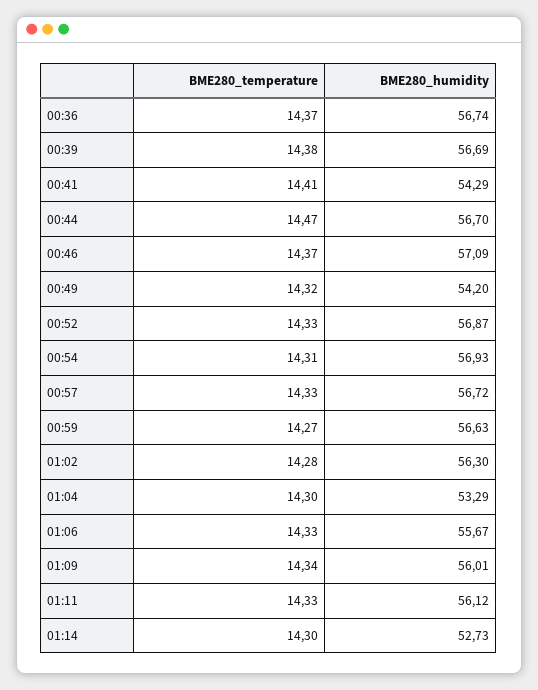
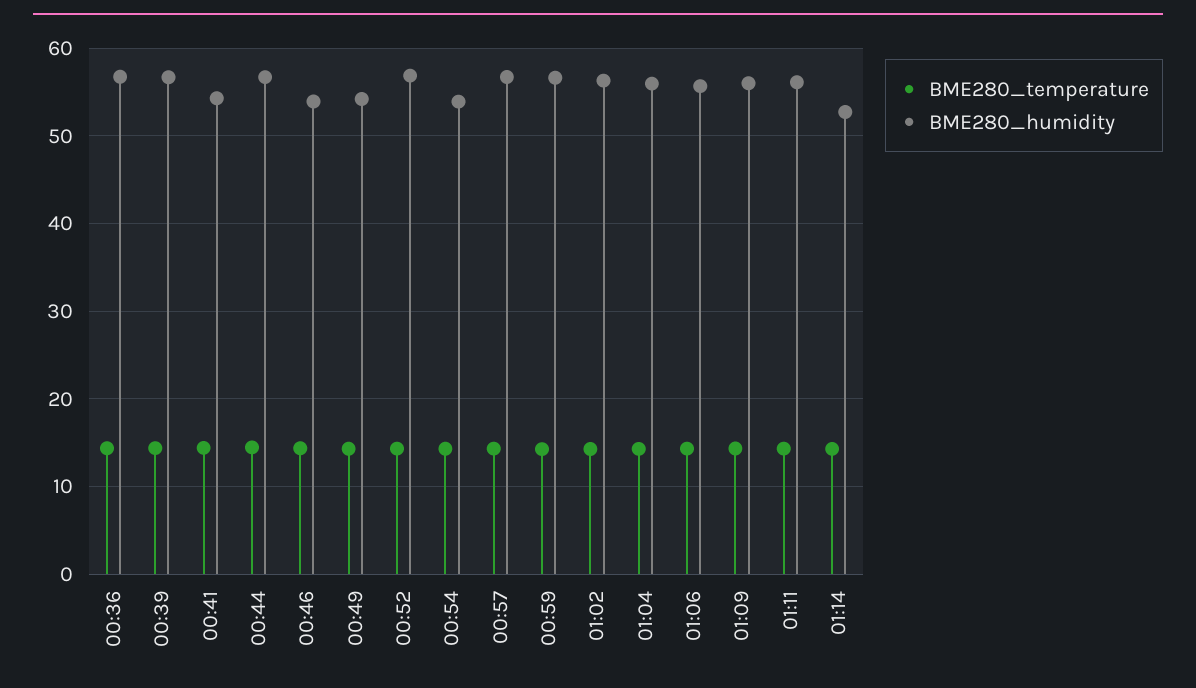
BME280_humidity, 00:46: 57.09 -> 54
BME280_humidity, 00:54: 56.93 -> 54
BME280_humidity, 01:04: 53.29 -> 56

